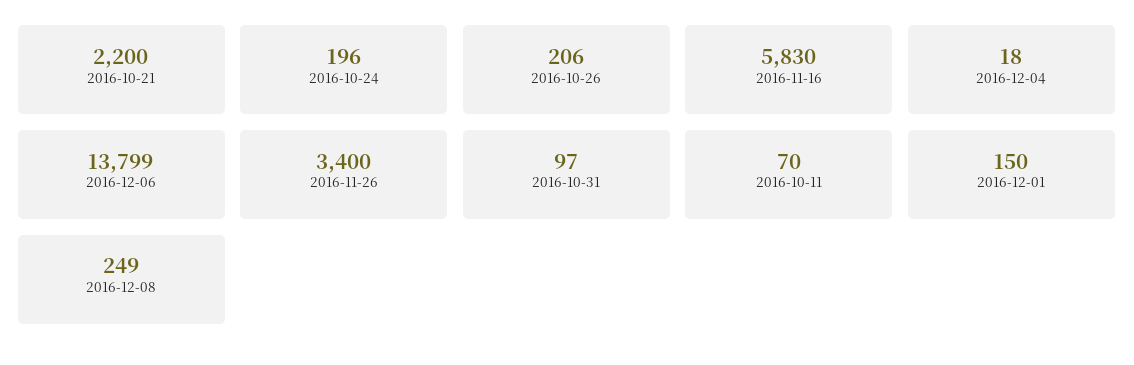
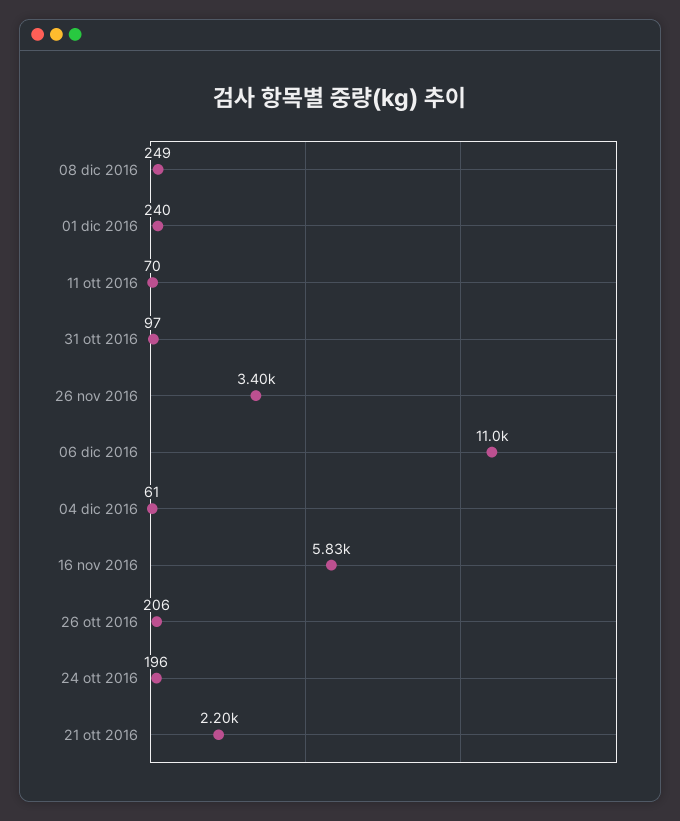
2016-12-04: 18 -> 61
2016-12-06: 13799 -> 11000
2016-12-01: 150 -> 240

